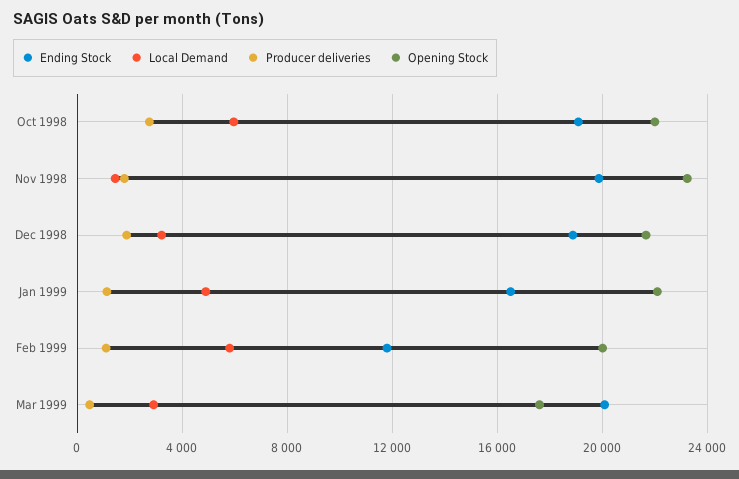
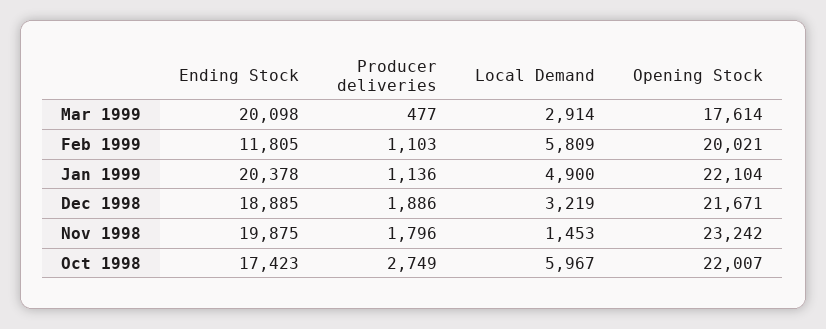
Ending Stock, Oct 1998: 19000 -> 17423
Ending Stock, Jan 1999: 16500 -> 20378

